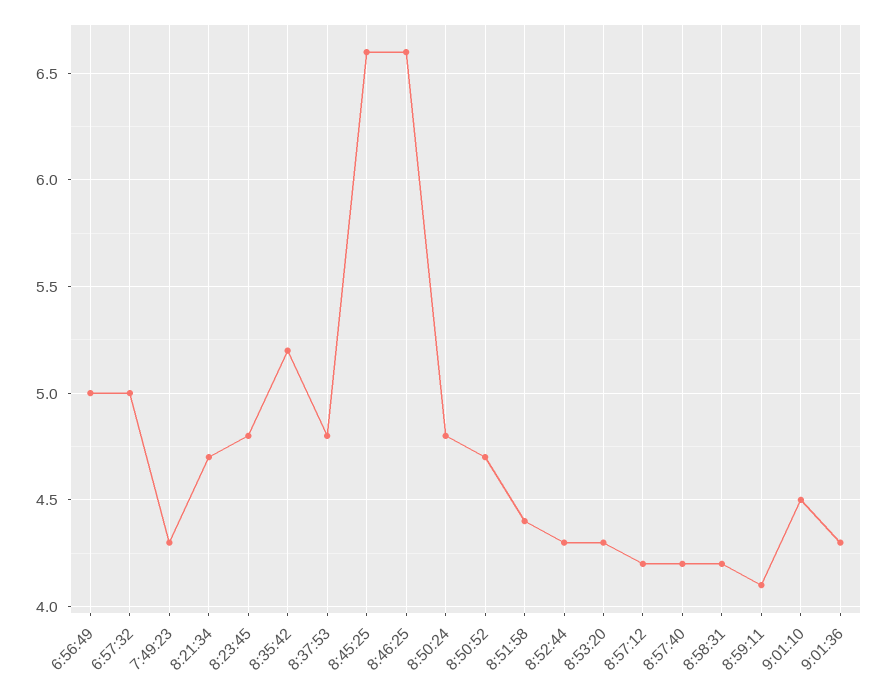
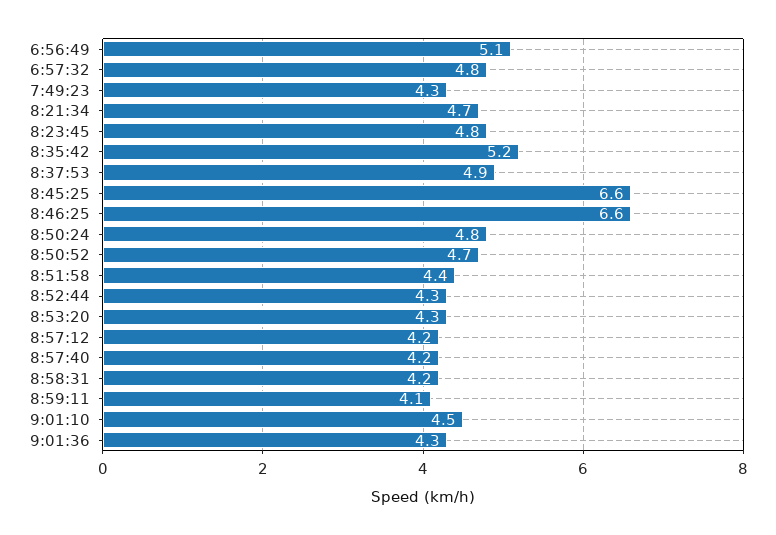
6:56:49: 5 -> 5.1
6:57:32: 5 -> 4.8
8:37:53: 4.8 -> 4.9

